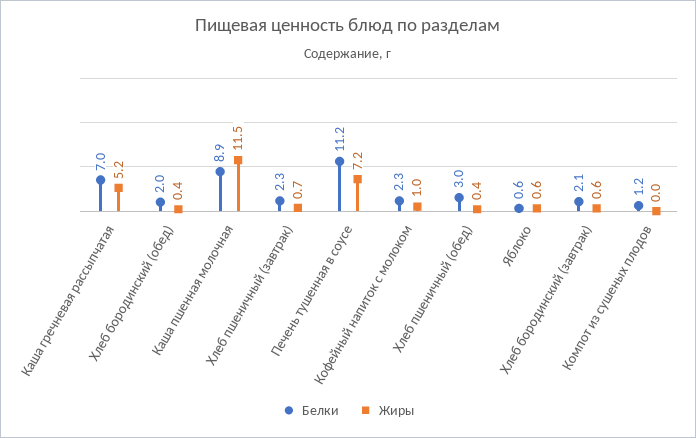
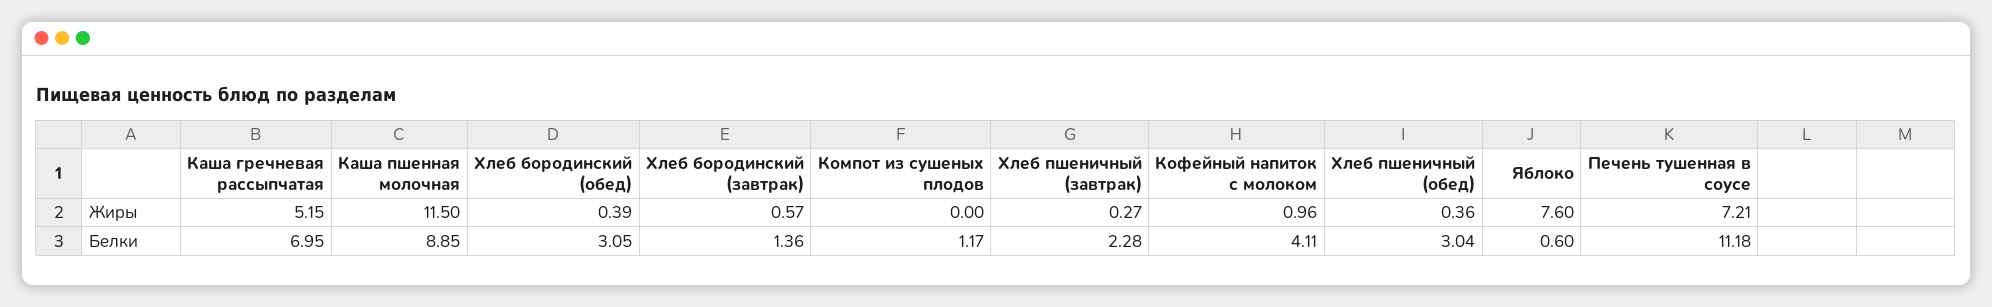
Белки, Хлеб бородинский (обед): 2 -> 3.05
Жиры, Хлеб пшеничный (завтрак): 0.7 -> 0.27
Белки, Кофейный напиток с молоком: 2.3 -> 4.11
Жиры, Яблоко: 0.6 -> 7.6
Белки, Хлеб бородинский (завтрак): 2.1 -> 1.36

